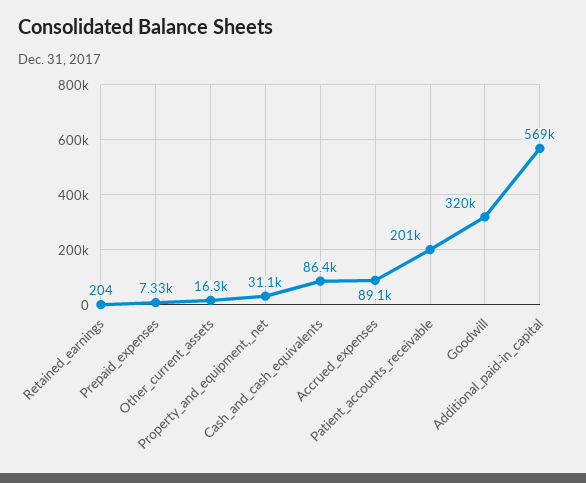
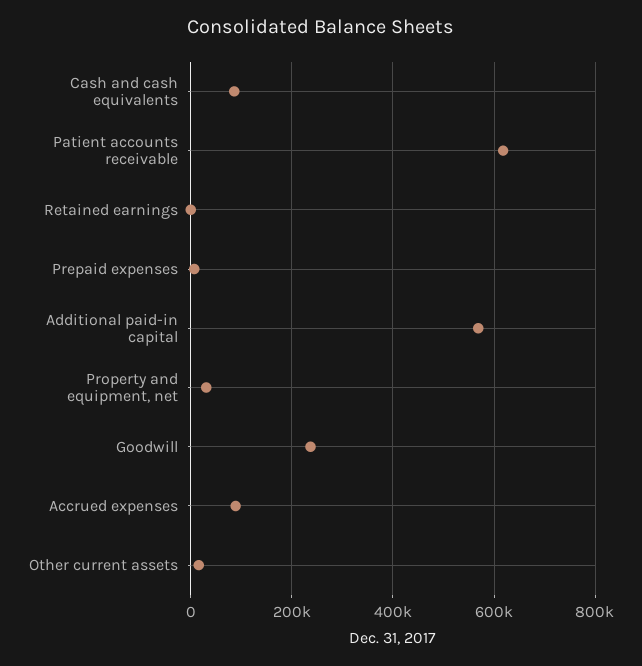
Patient_accounts_receivable: 201000 -> 620000
Goodwill: 320000 -> 240000

